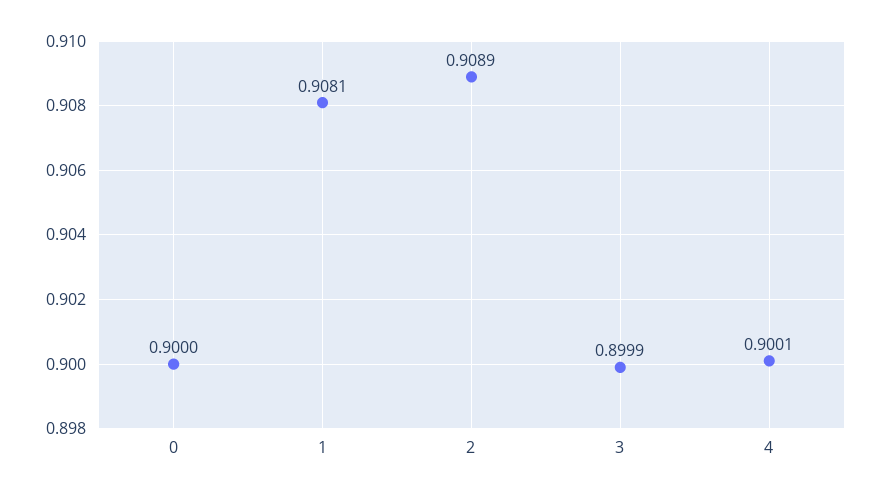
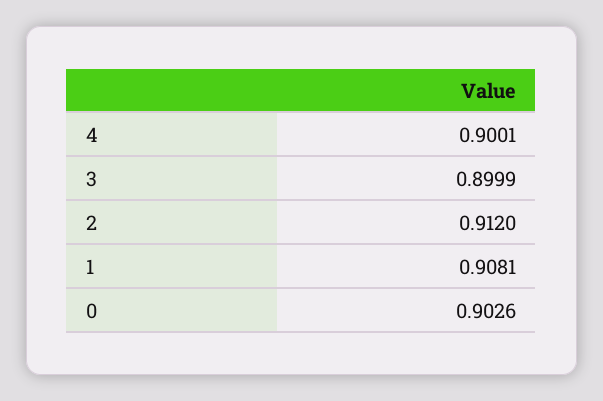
0: 0.9 -> 0.9026
2: 0.9089 -> 0.912

